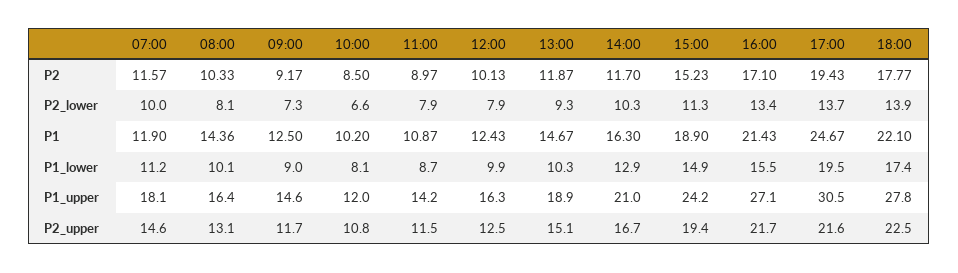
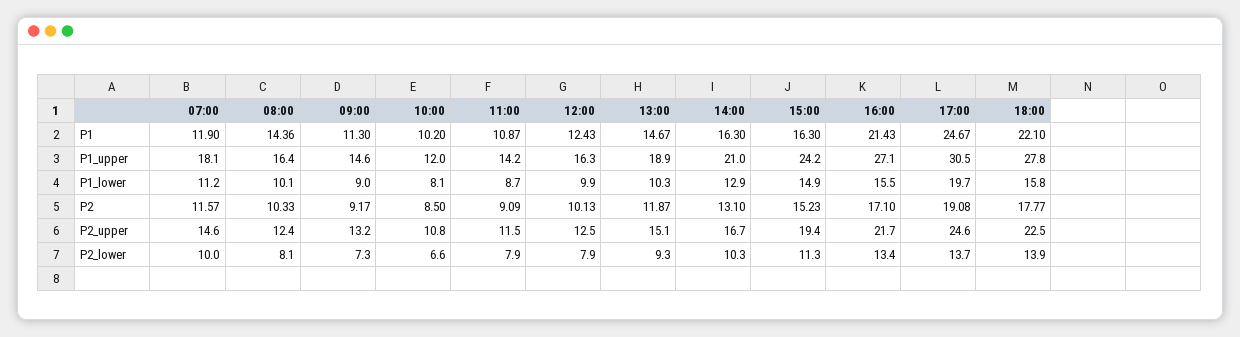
11:00, P2: 8.97 -> 9.09
14:00, P2: 11.7 -> 13.1
17:00, P2: 19.43 -> 19.08
09:00, P1: 12.5 -> 11.3
15:00, P1: 18.9 -> 16.3
17:00, P1_lower: 19.5 -> 19.7
18:00, P1_lower: 17.4 -> 15.8
08:00, P2_upper: 13.1 -> 12.4
09:00, P2_upper: 11.7 -> 13.2
17:00, P2_upper: 21.6 -> 24.6

